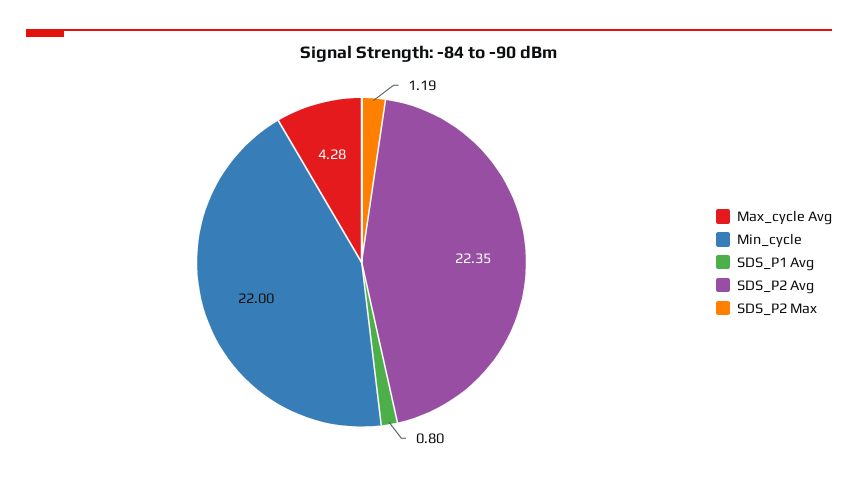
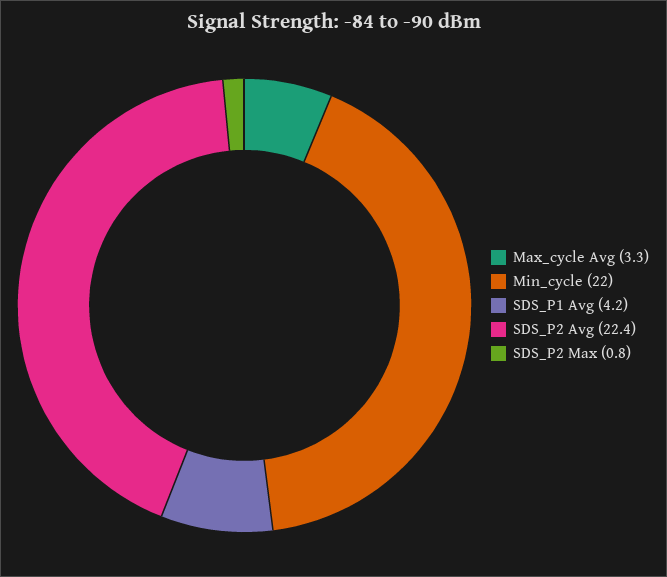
Max_cycle Avg: 4.28 -> 3.3
SDS_P1 Avg: 0.8 -> 4.2
SDS_P2 Max: 1.19 -> 0.8

